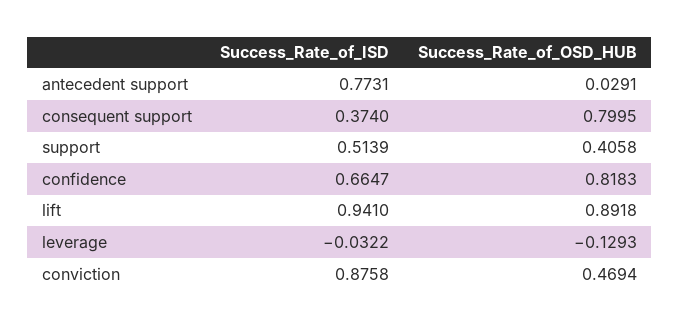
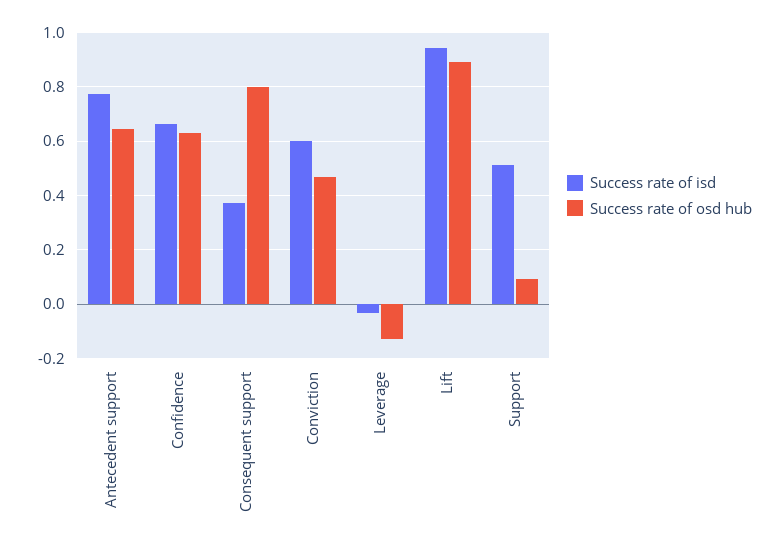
Success_Rate_of_OSD_HUB, antecedent support: 0.0291 -> 0.65
Success_Rate_of_OSD_HUB, support: 0.4058 -> 0.1
Success_Rate_of_OSD_HUB, confidence: 0.8183 -> 0.625
Success_Rate_of_ISD, conviction: 0.8758 -> 0.6

